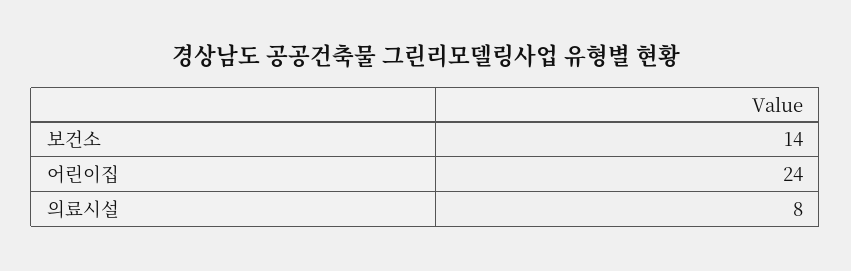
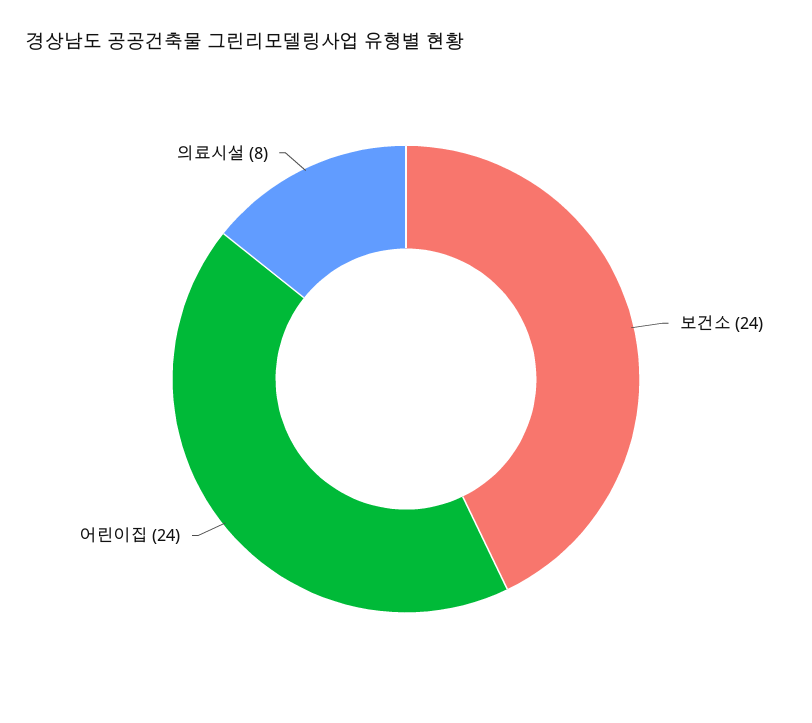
보건소: 14 -> 24

